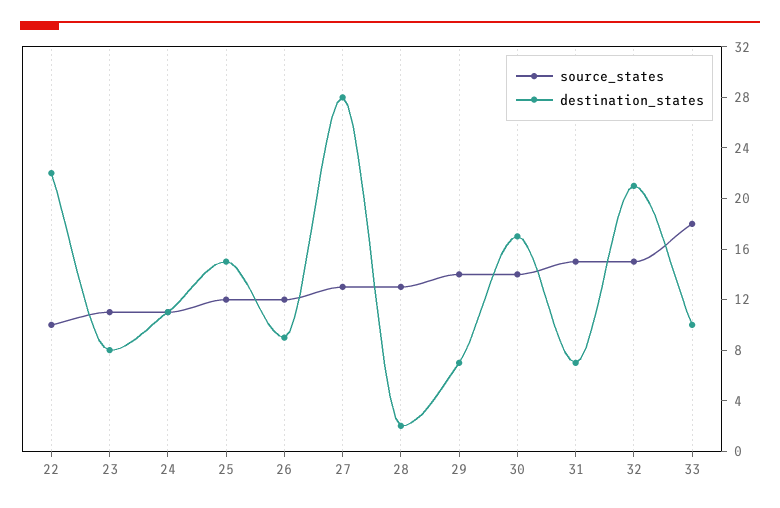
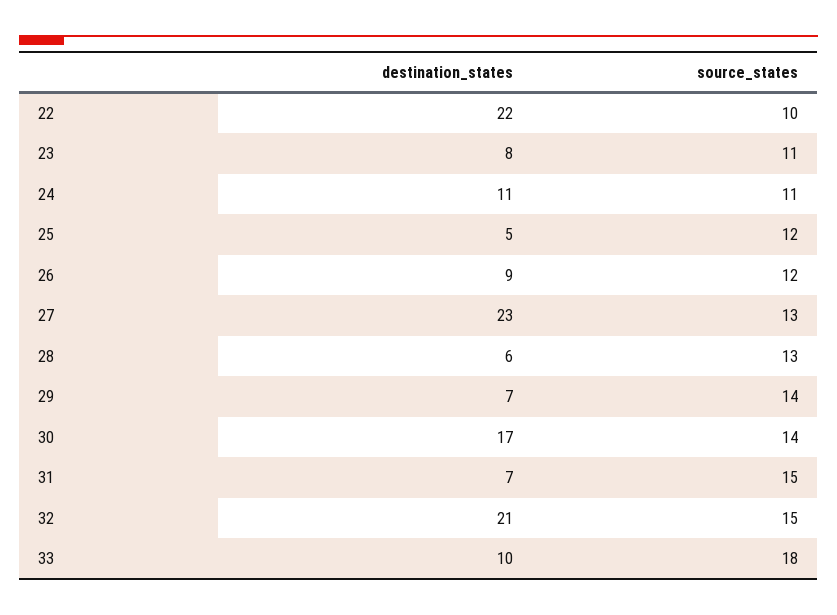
destination_states, 25: 15 -> 5
destination_states, 27: 28 -> 23
destination_states, 28: 2 -> 6

